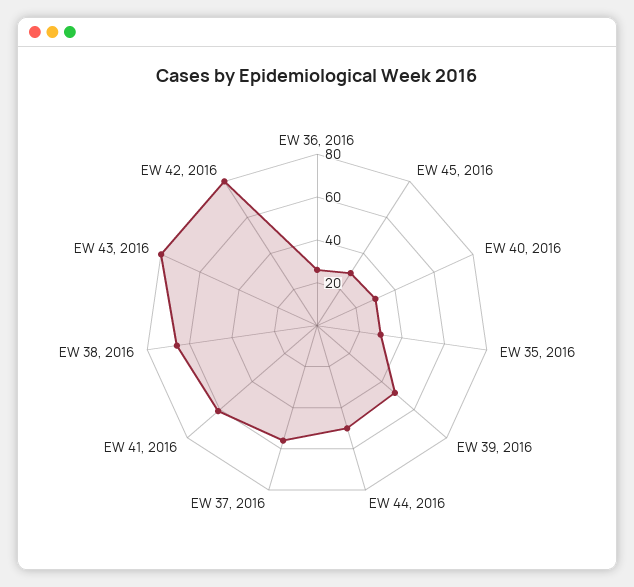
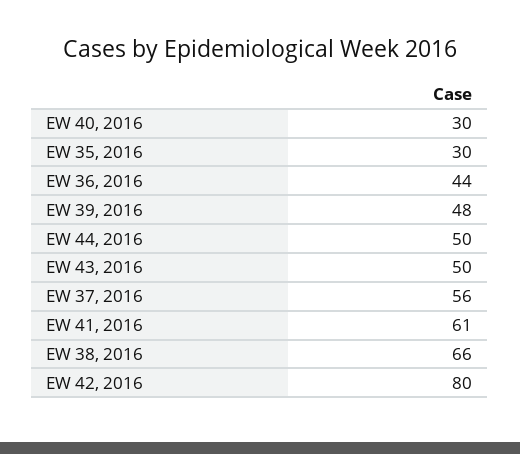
EW 36, 2016: 25 -> 44
EW 45, 2016: 30 -> none
EW 43, 2016: 80 -> 50

